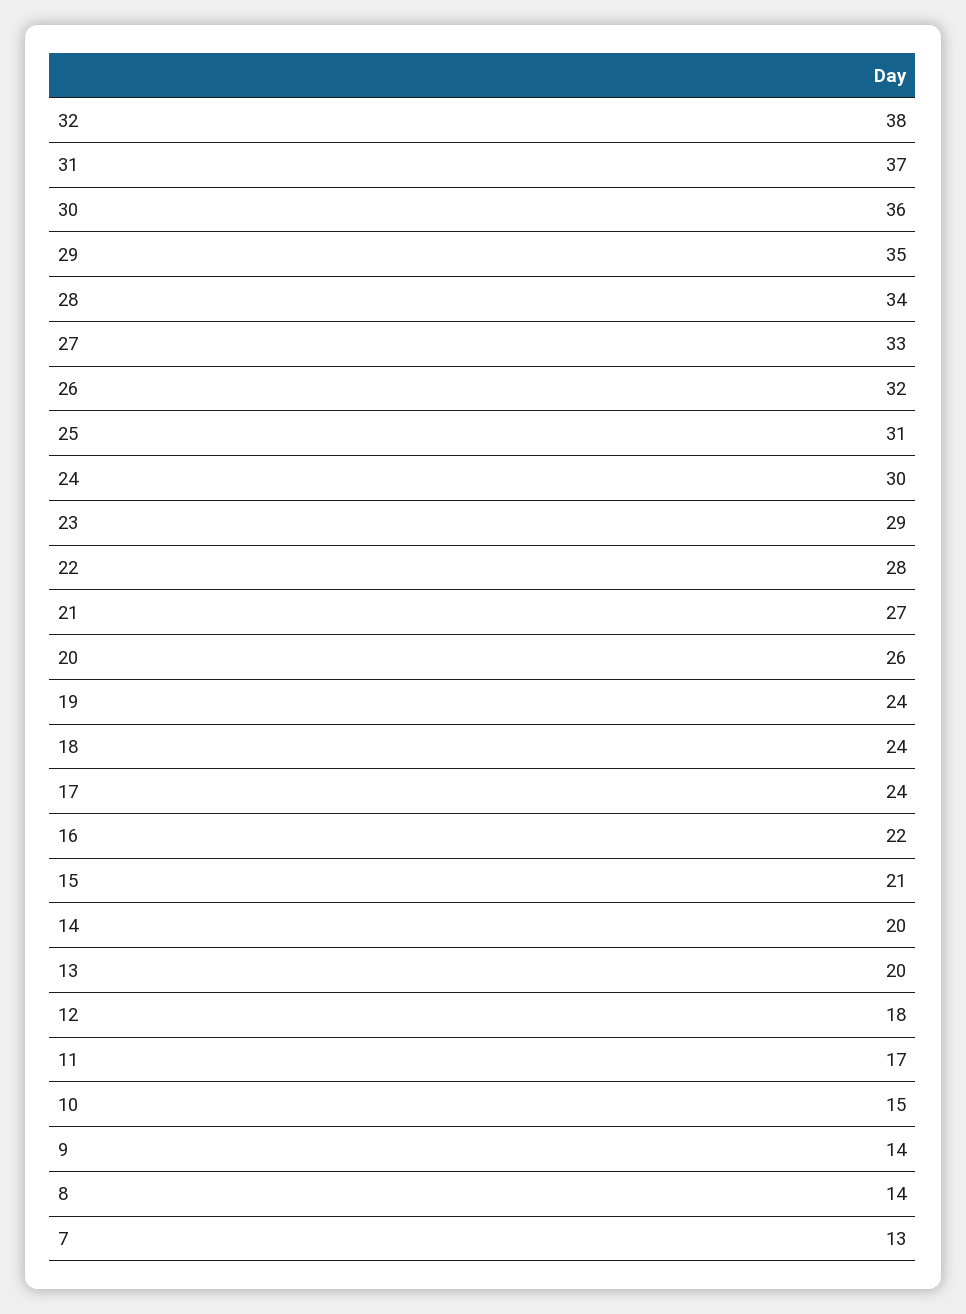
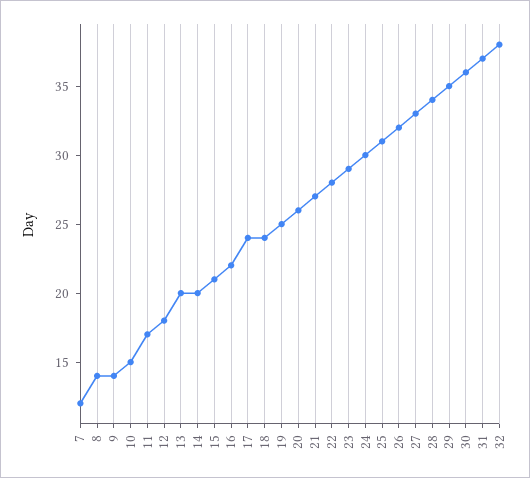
19: 24 -> 25
7: 13 -> 12

